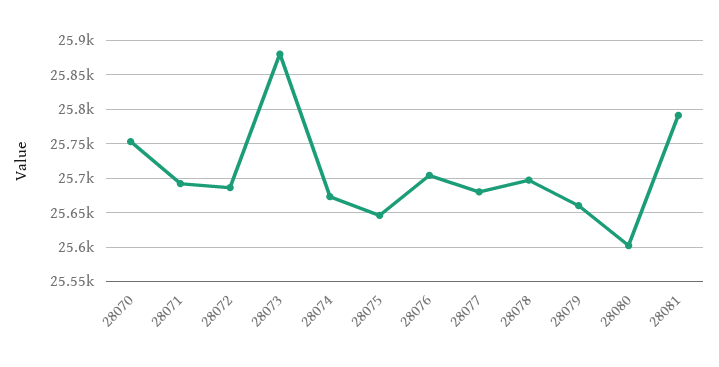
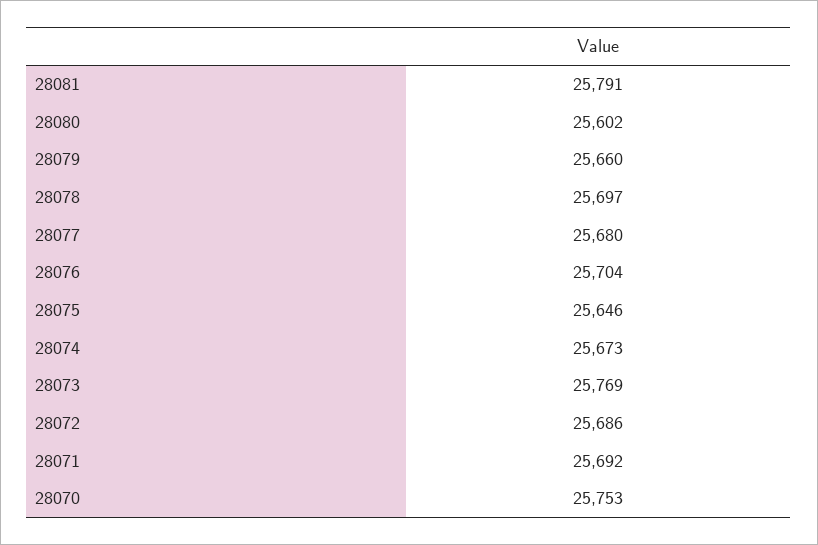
28073: 25880 -> 25769

